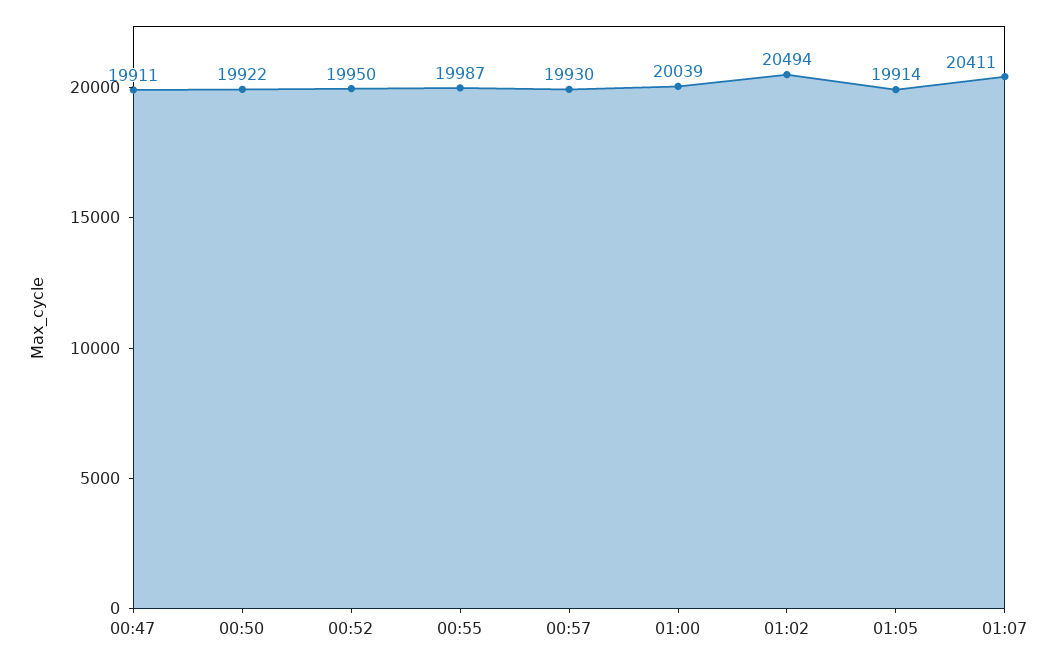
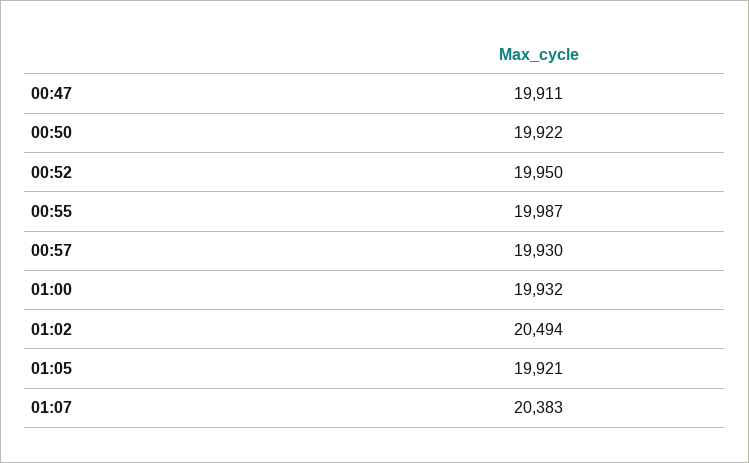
01:00: 20039 -> 19932
01:05: 19914 -> 19921
01:07: 20411 -> 20383

